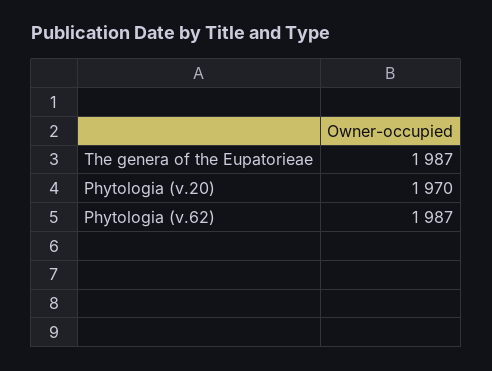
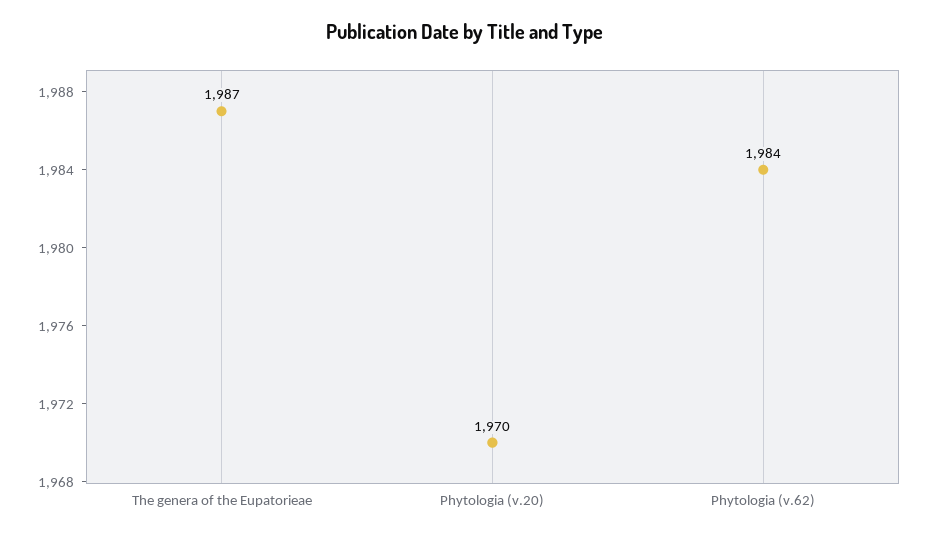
Phytologia (v.62): 1987 -> 1984

